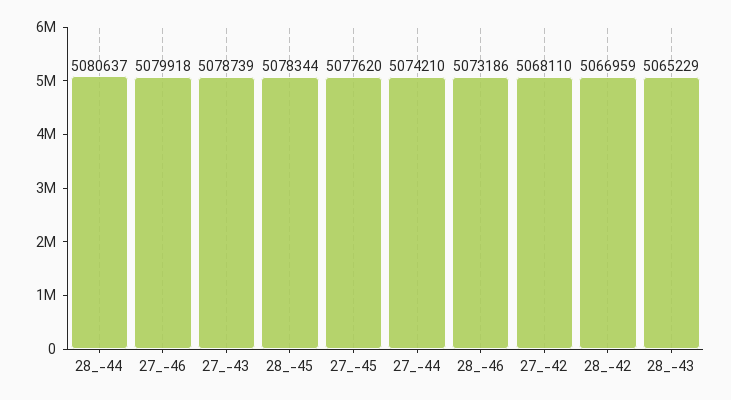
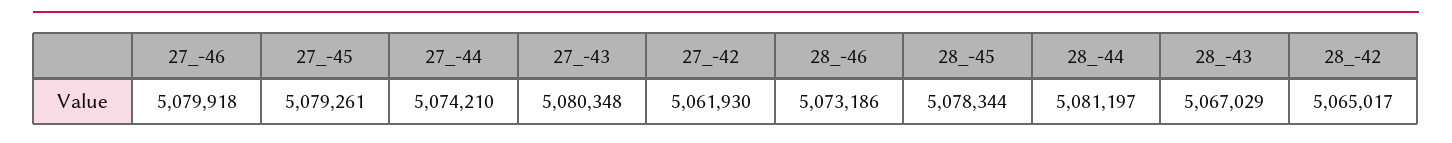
28_-44: 5080637 -> 5081197
27_-43: 5078739 -> 5080348
27_-45: 5077620 -> 5079261
27_-42: 5068110 -> 5061930
28_-42: 5066959 -> 5065017
28_-43: 5065229 -> 5067029

